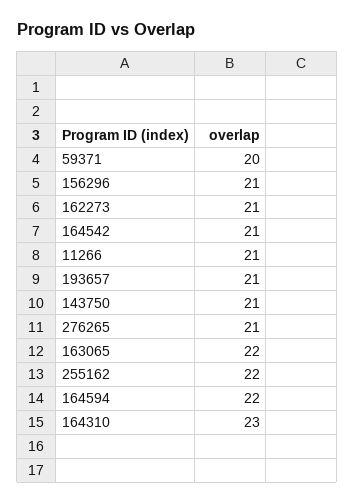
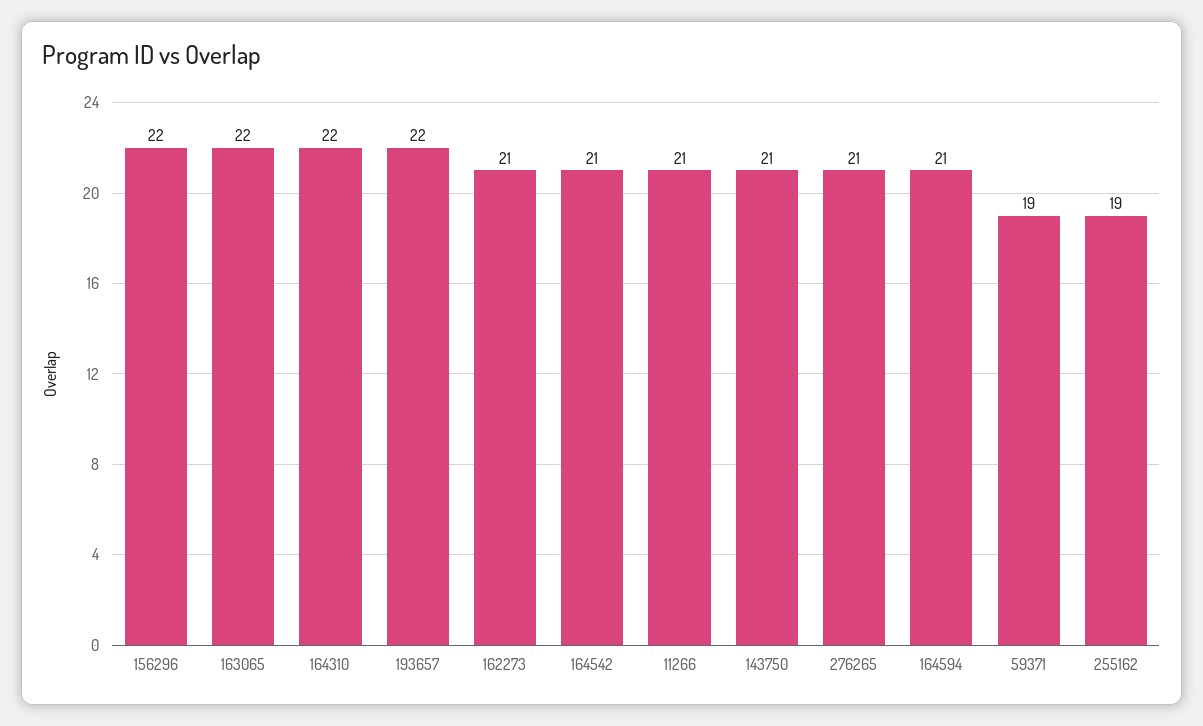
59371: 20 -> 19
156296: 21 -> 22
193657: 21 -> 22
255162: 22 -> 19
164594: 22 -> 21
164310: 23 -> 22

